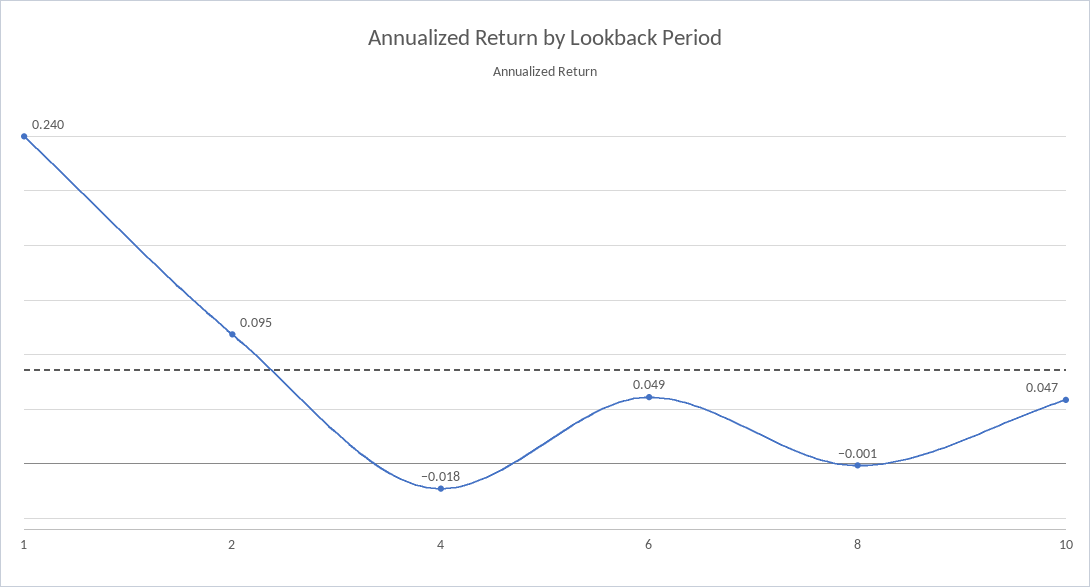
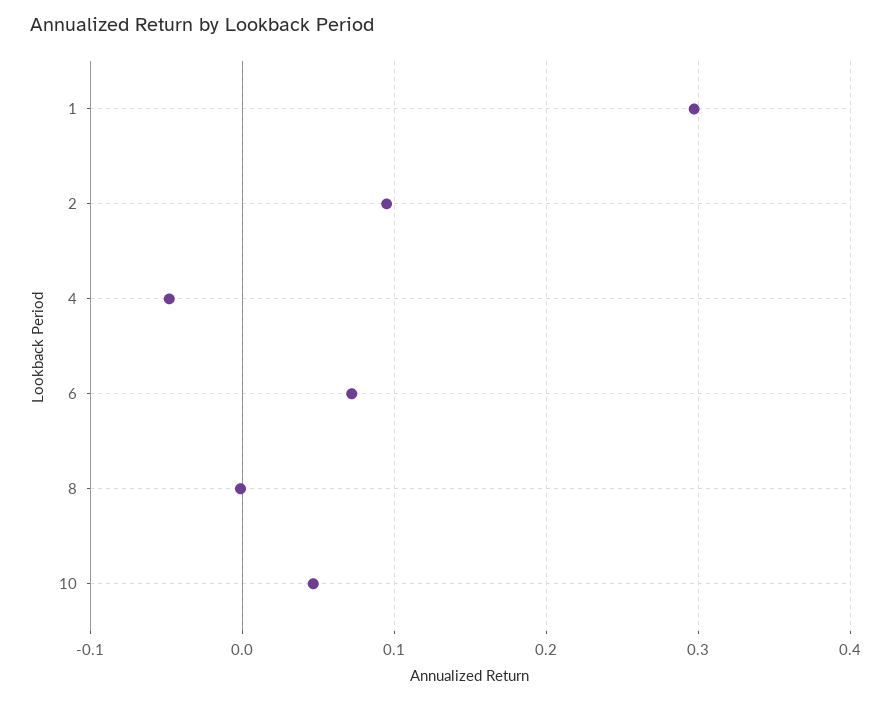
1: 0.24 -> 0.3
4: -0.018 -> -0.05
6: 0.049 -> 0.07

